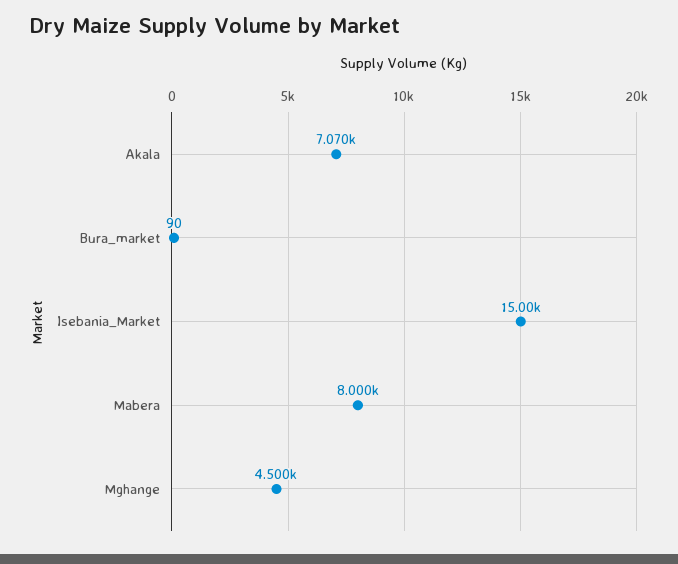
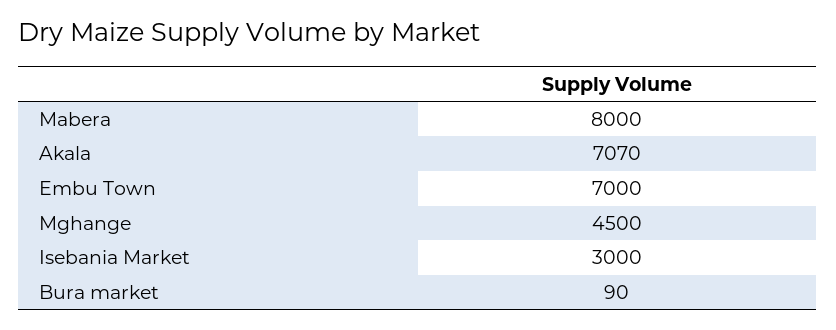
Isebania_Market: 15000 -> 3000
Embu Town: none -> 7000

